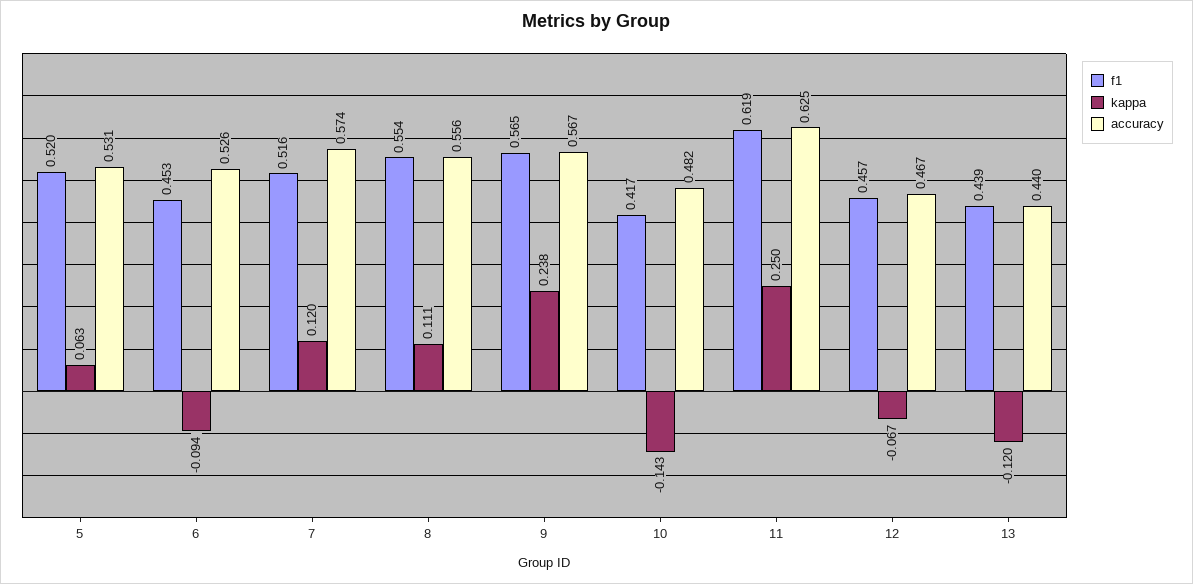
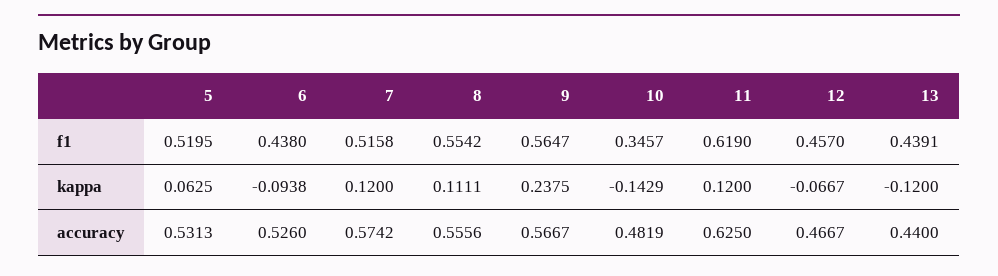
f1, 6: 0.453 -> 0.438
f1, 10: 0.417 -> 0.3457
kappa, 11: 0.25 -> 0.12

